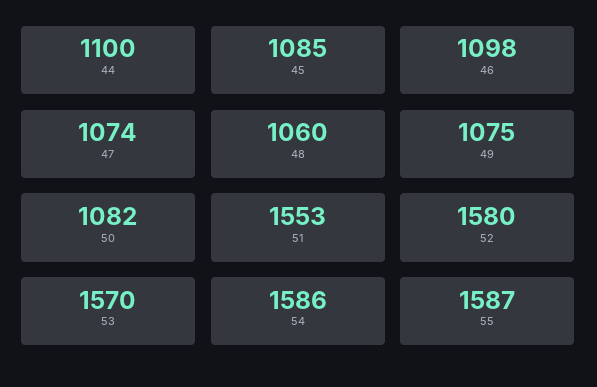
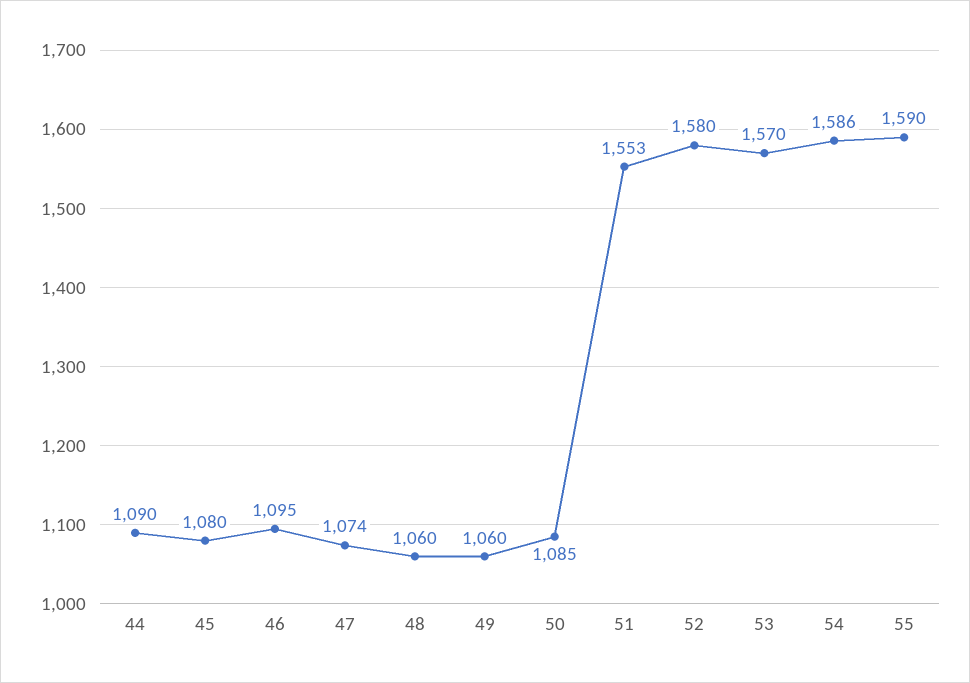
44: 1100 -> 1090
45: 1085 -> 1080
46: 1098 -> 1095
49: 1075 -> 1060
50: 1082 -> 1085
55: 1587 -> 1590

